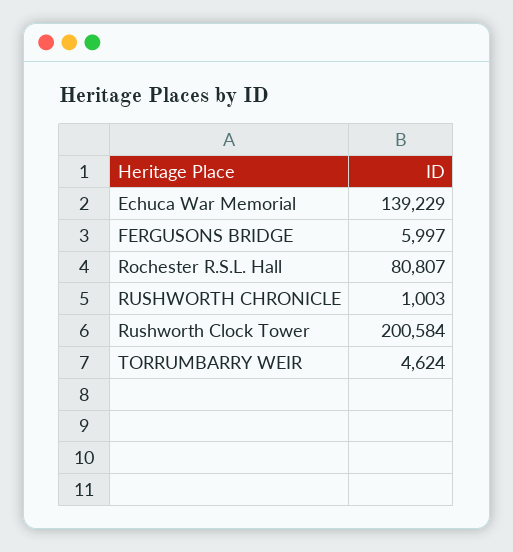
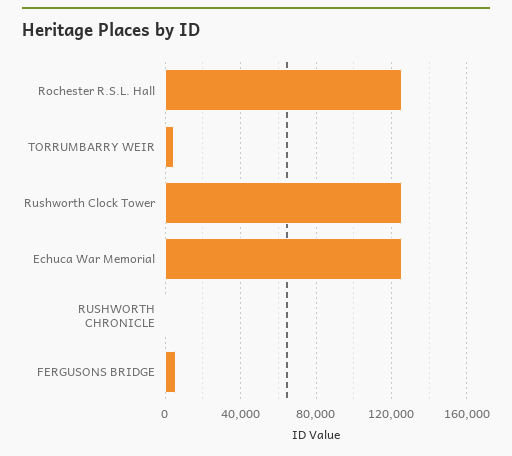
Echuca War Memorial: 139229 -> 125000
Rochester R.S.L. Hall: 80807 -> 125000
Rushworth Clock Tower: 200584 -> 125000

